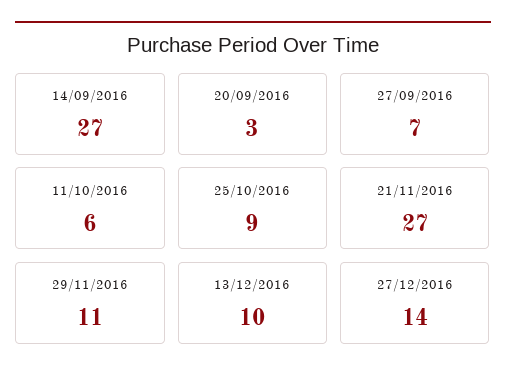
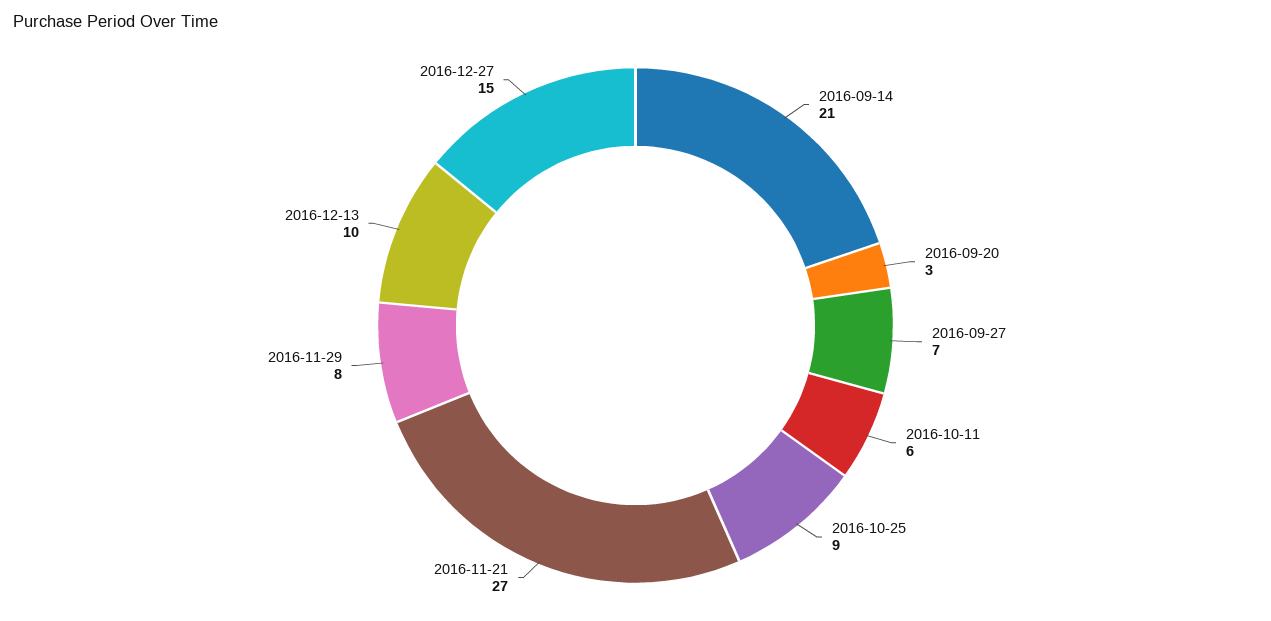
14/09/2016: 27 -> 21
29/11/2016: 11 -> 8
27/12/2016: 14 -> 15

